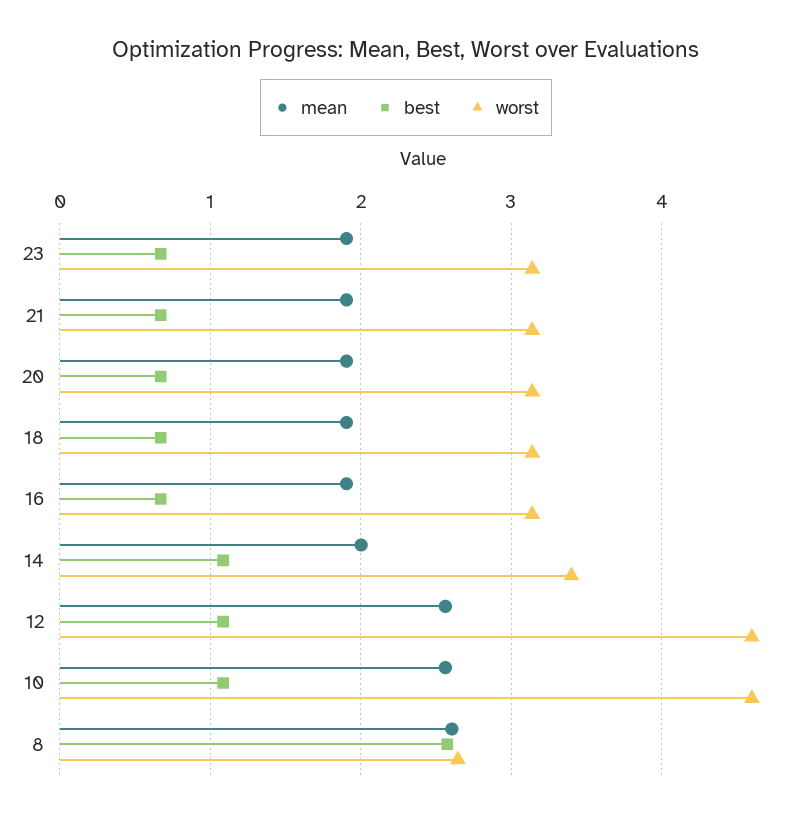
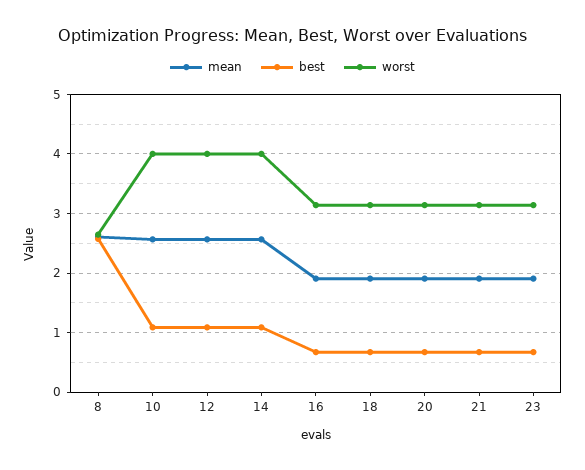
mean, 14: 2 -> 2.6
worst, 14: 3.4 -> 4
worst, 12: 4.6 -> 4
worst, 10: 4.6 -> 4

